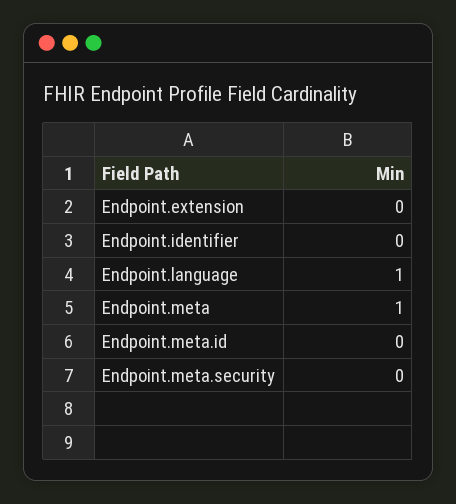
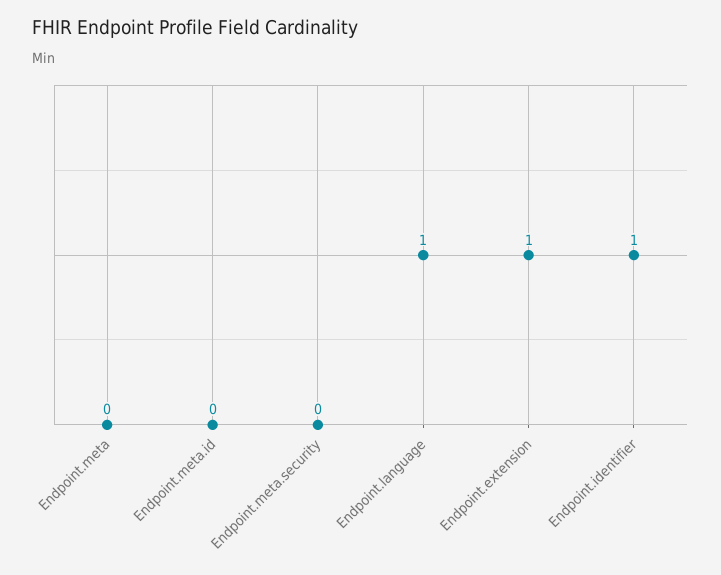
Endpoint.extension: 0 -> 1
Endpoint.identifier: 0 -> 1
Endpoint.meta: 1 -> 0

